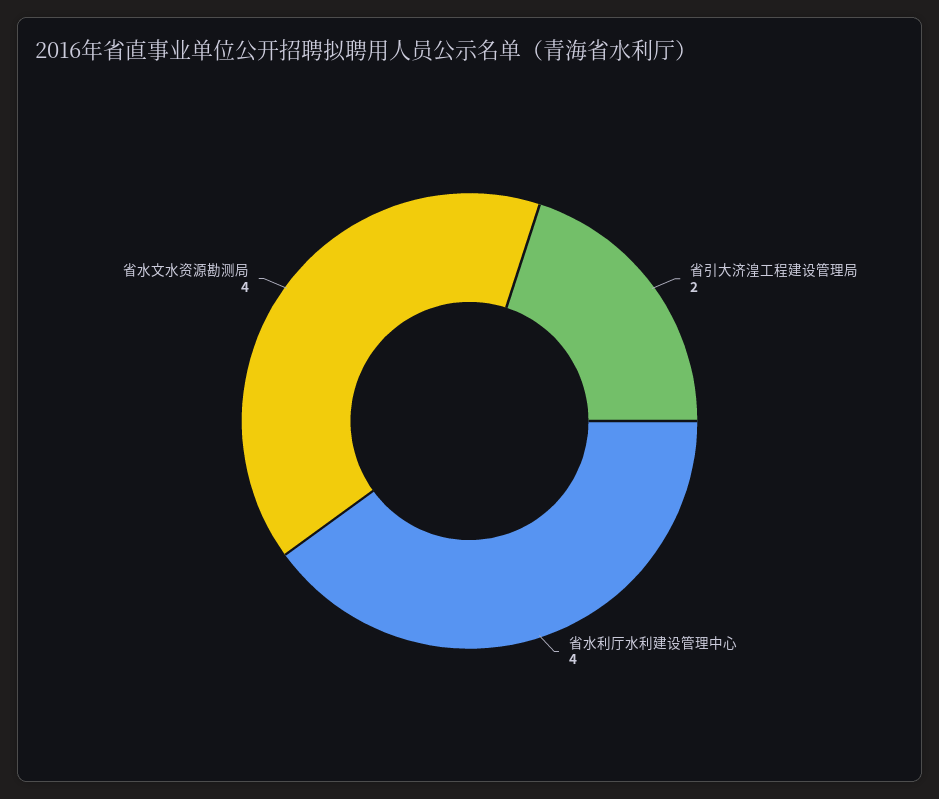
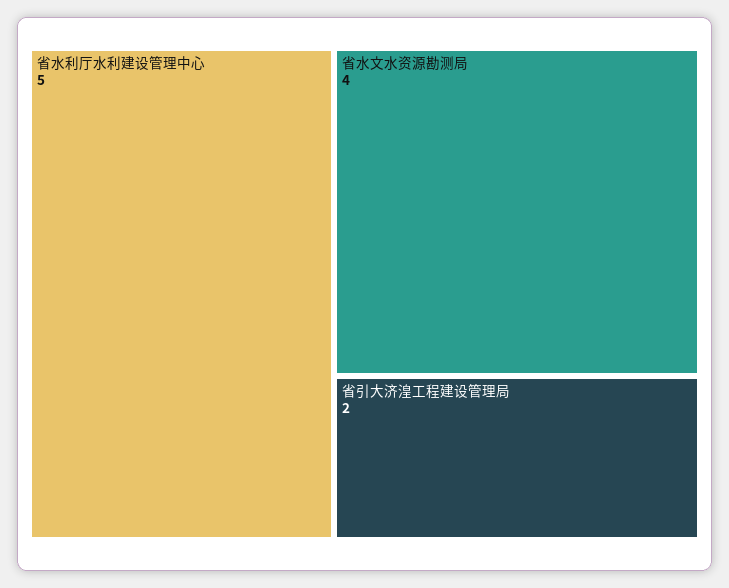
省水利厅水利建设管理中心: 4 -> 5

